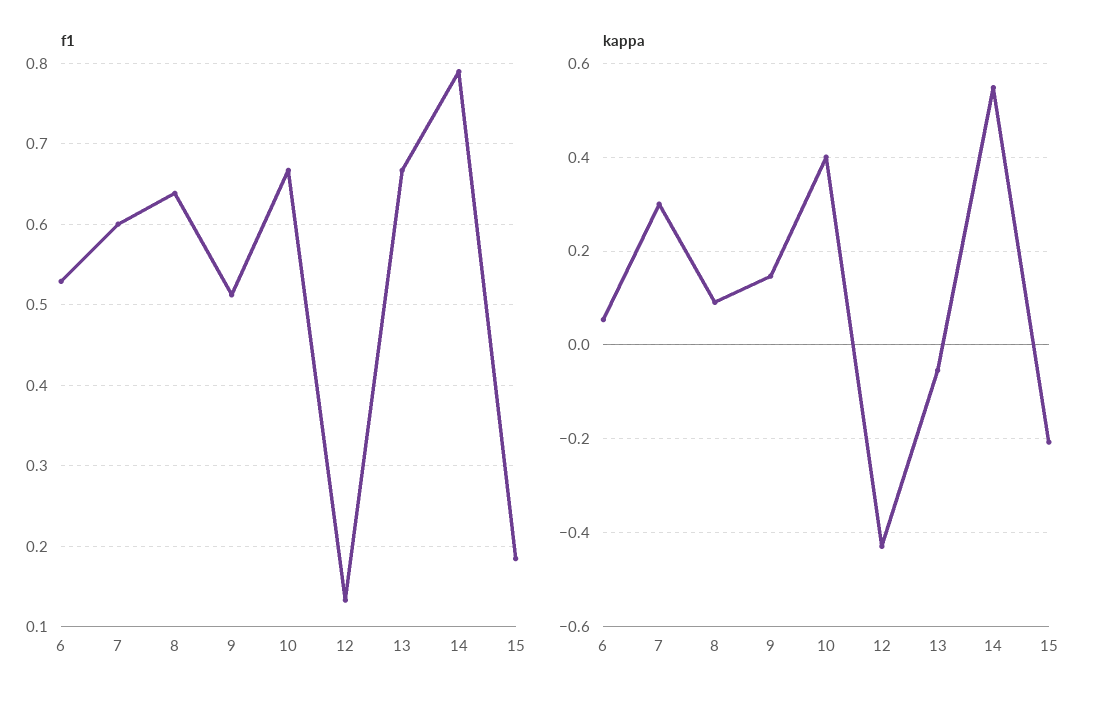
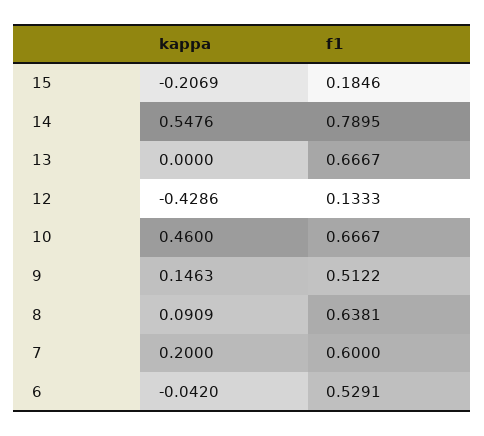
kappa, 6: 0.06 -> -0.042
kappa, 7: 0.3 -> 0.2
kappa, 10: 0.4 -> 0.46
kappa, 13: -0.06 -> 0

